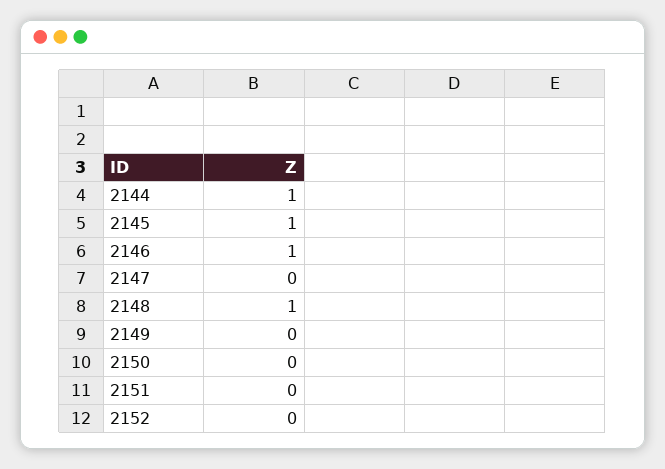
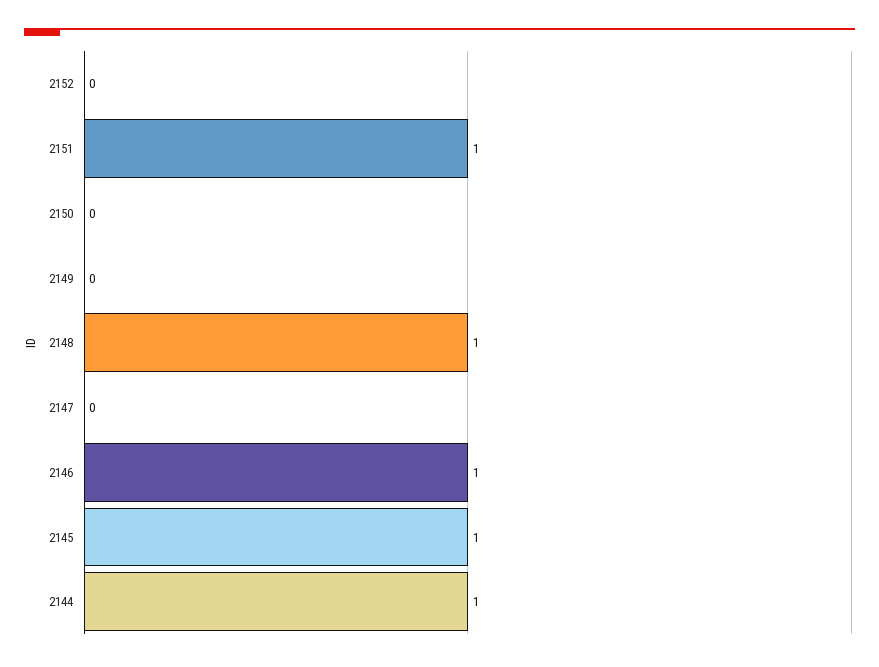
2151: 0 -> 1

